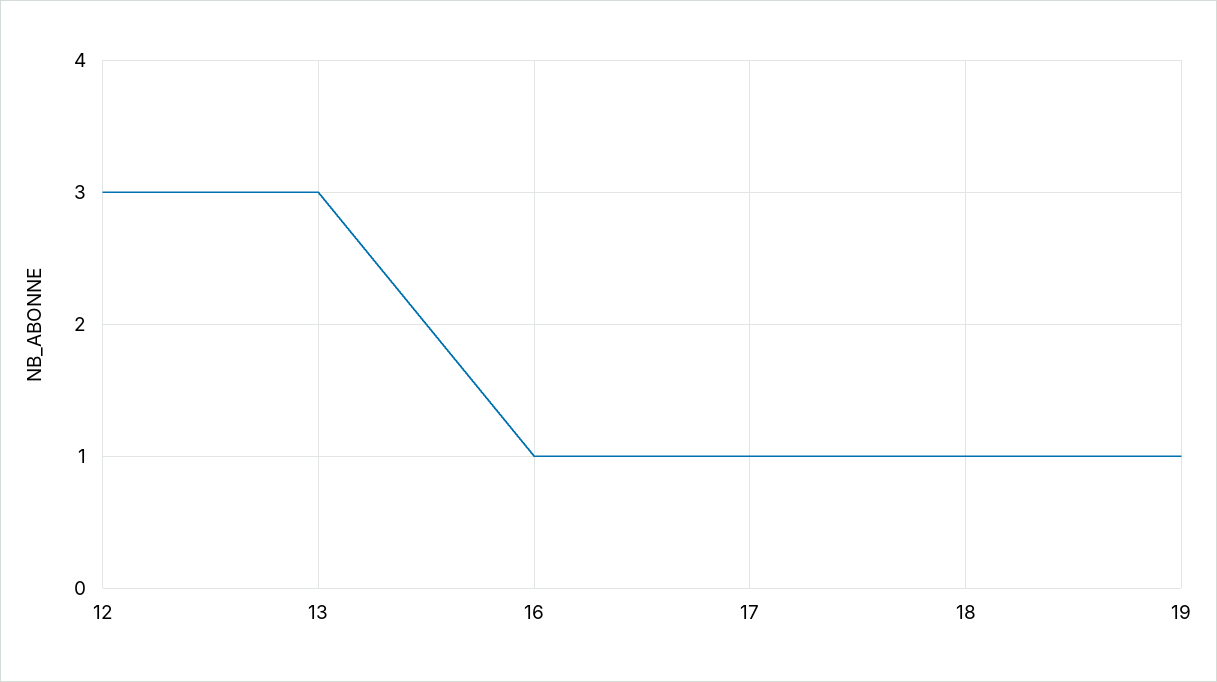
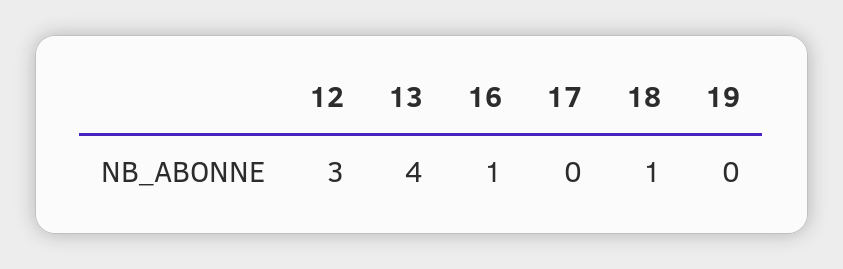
13: 3 -> 4
17: 1 -> 0
19: 1 -> 0

